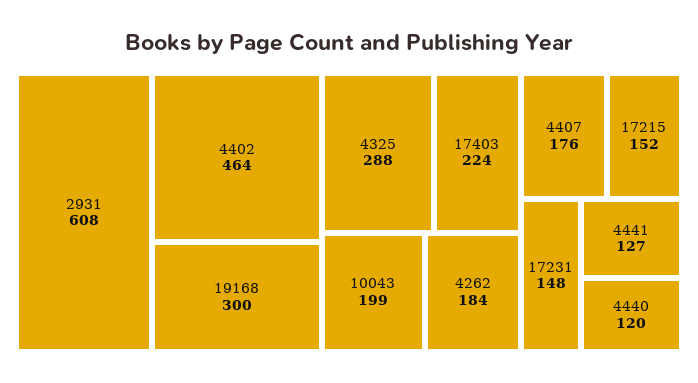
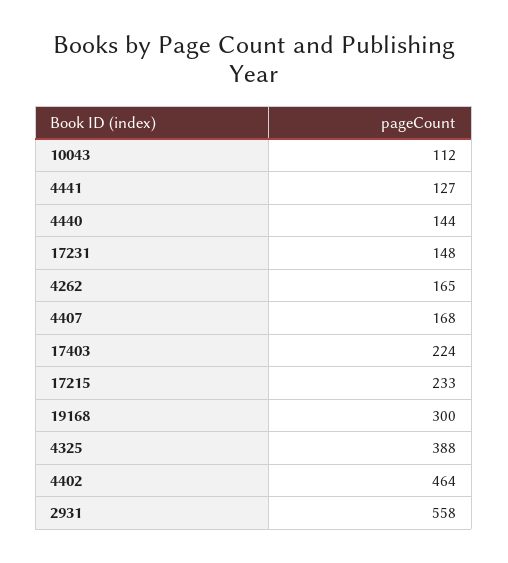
2931: 608 -> 558
4325: 288 -> 388
10043: 199 -> 112
4262: 184 -> 165
4407: 176 -> 168
17215: 152 -> 233
4440: 120 -> 144

